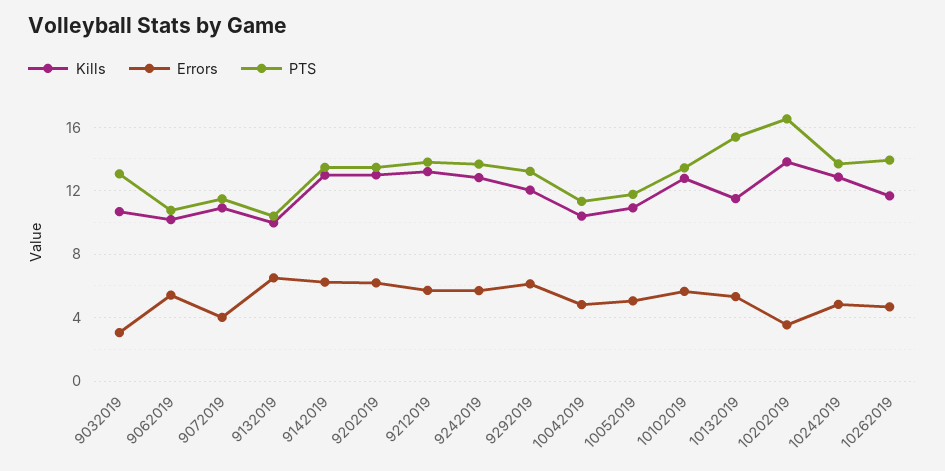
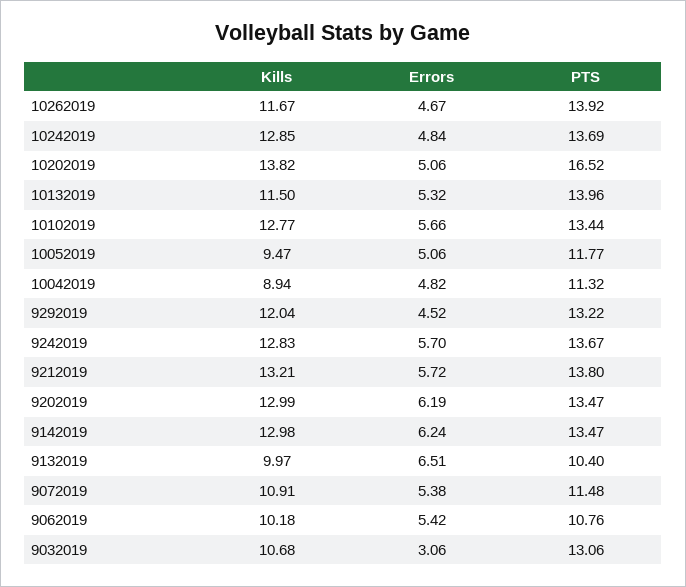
Errors, 9072019: 4 -> 5.38
Errors, 9292019: 6 -> 4.52
Kills, 10042019: 10.5 -> 8.94
Kills, 10052019: 11 -> 9.47
PTS, 10132019: 15.5 -> 13.96
Errors, 10202019: 3.5 -> 5.06

